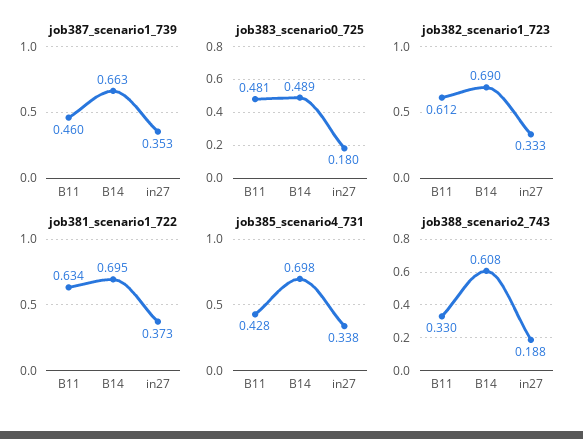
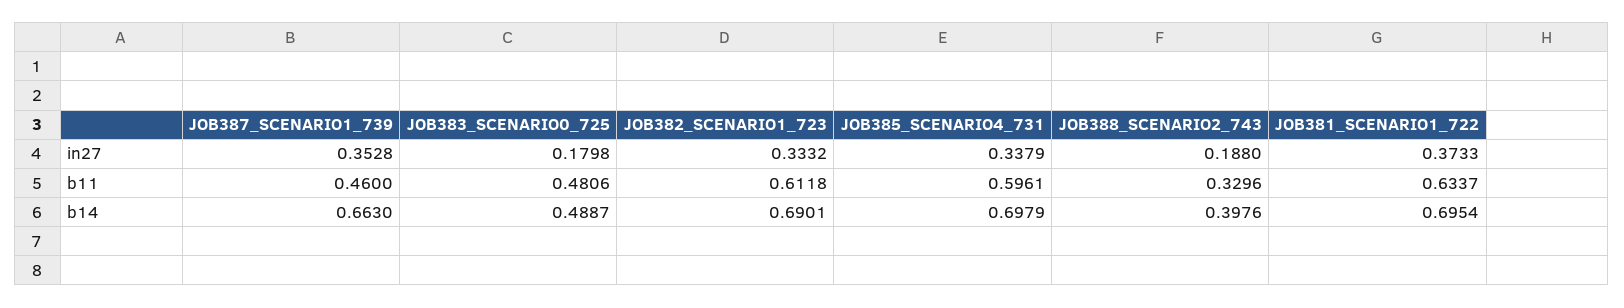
job385_scenario4_731, B11: 0.428 -> 0.5961
job388_scenario2_743, B14: 0.608 -> 0.3976

